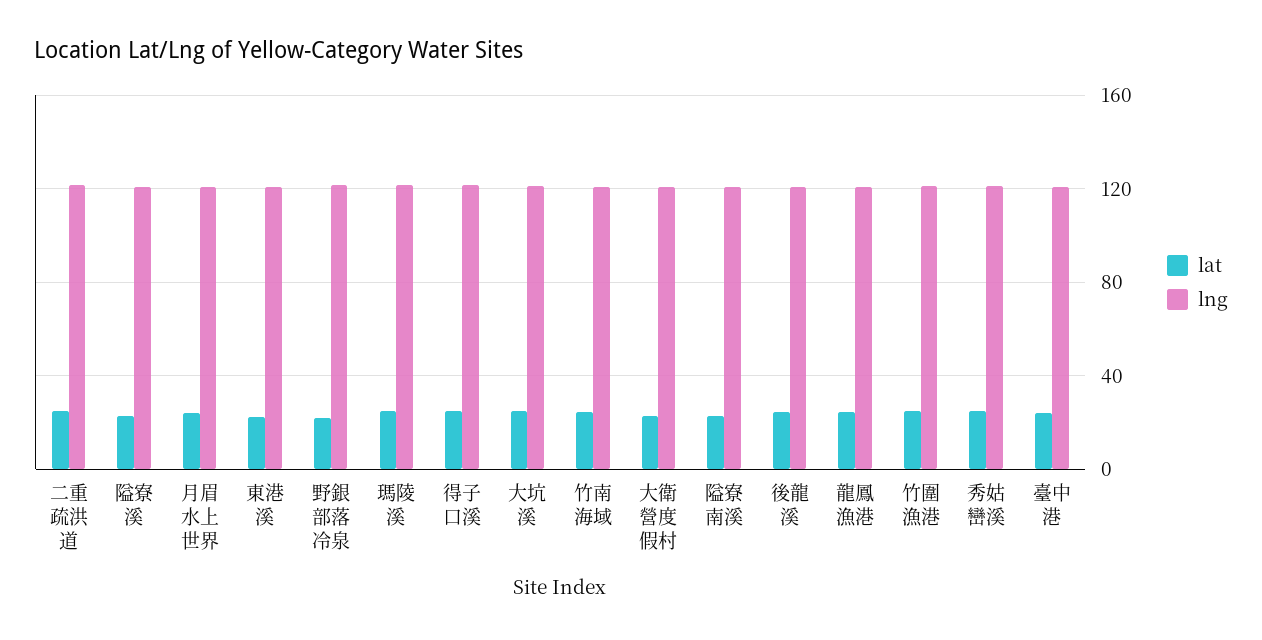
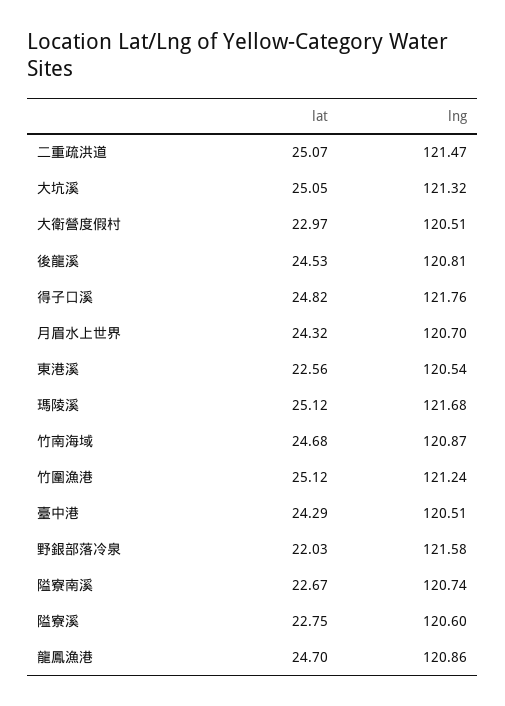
lat, 秀姑巒溪: 25 -> none
lng, 秀姑巒溪: 120 -> none

